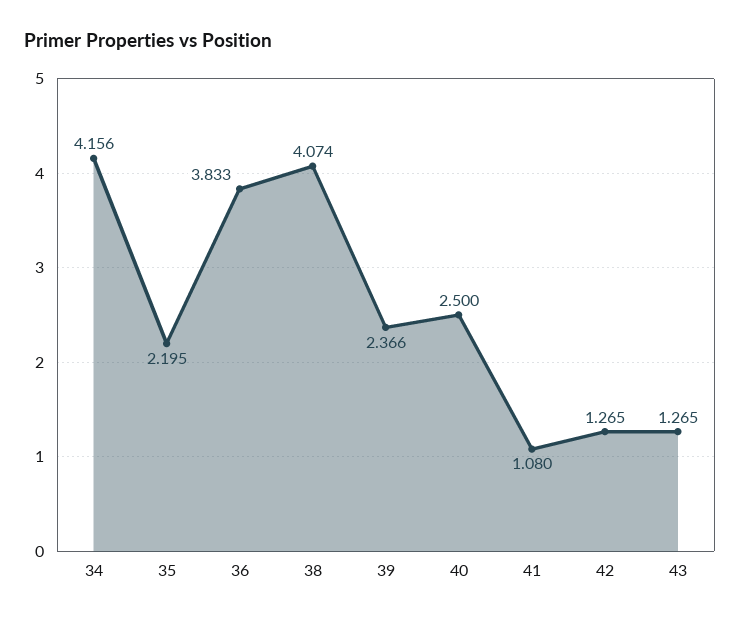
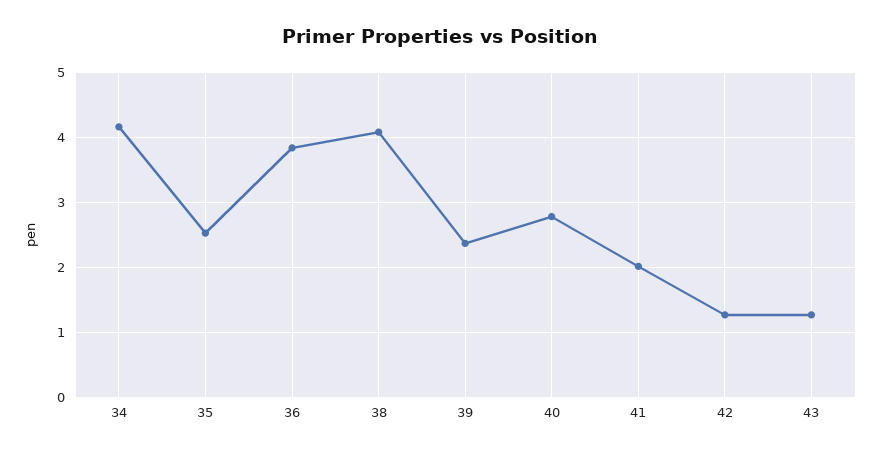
35: 2.195 -> 2.5
40: 2.5 -> 2.8
41: 1.08 -> 2

